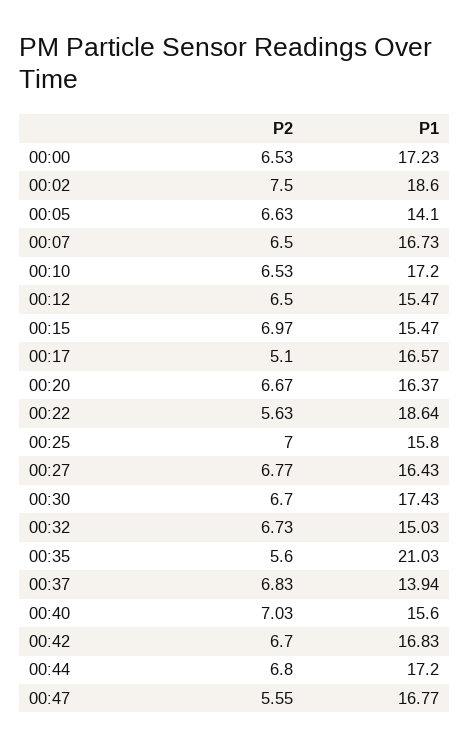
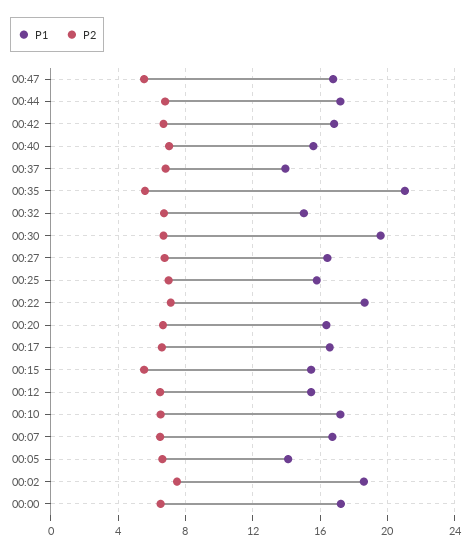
P2, 00:15: 6.97 -> 5.5
P2, 00:17: 5.1 -> 6.5
P2, 00:22: 5.63 -> 7
P1, 00:30: 17.43 -> 19.5

